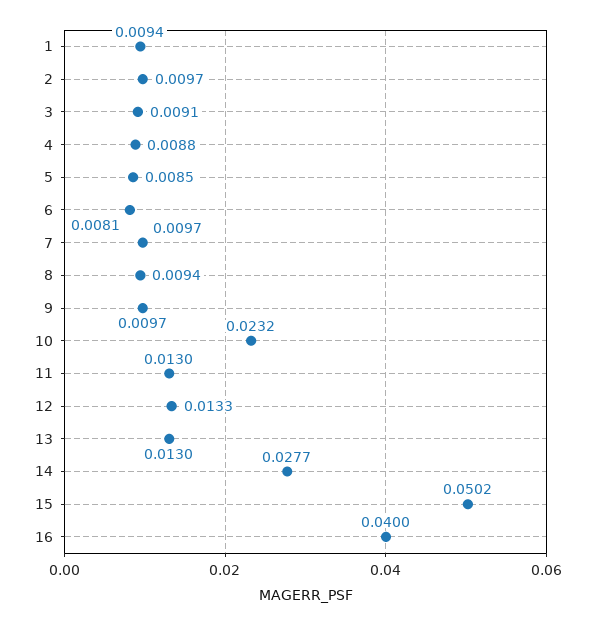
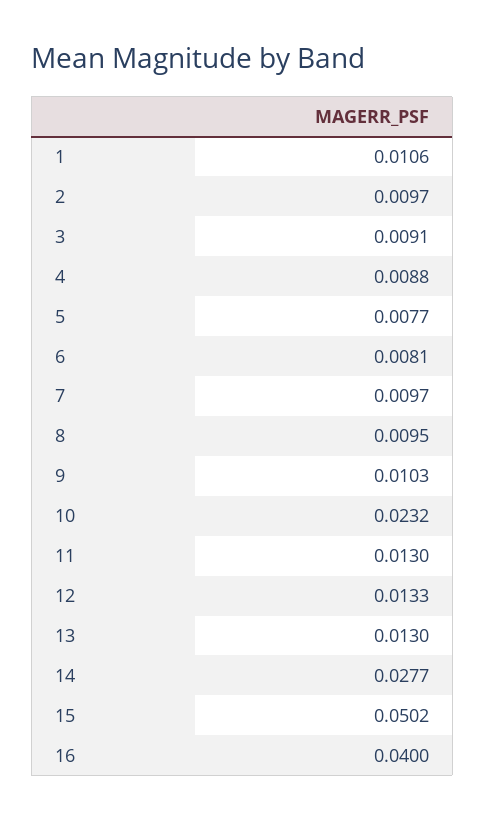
1: 0.0094 -> 0.0106
5: 0.0085 -> 0.0077
8: 0.0094 -> 0.0095
9: 0.0097 -> 0.0103

